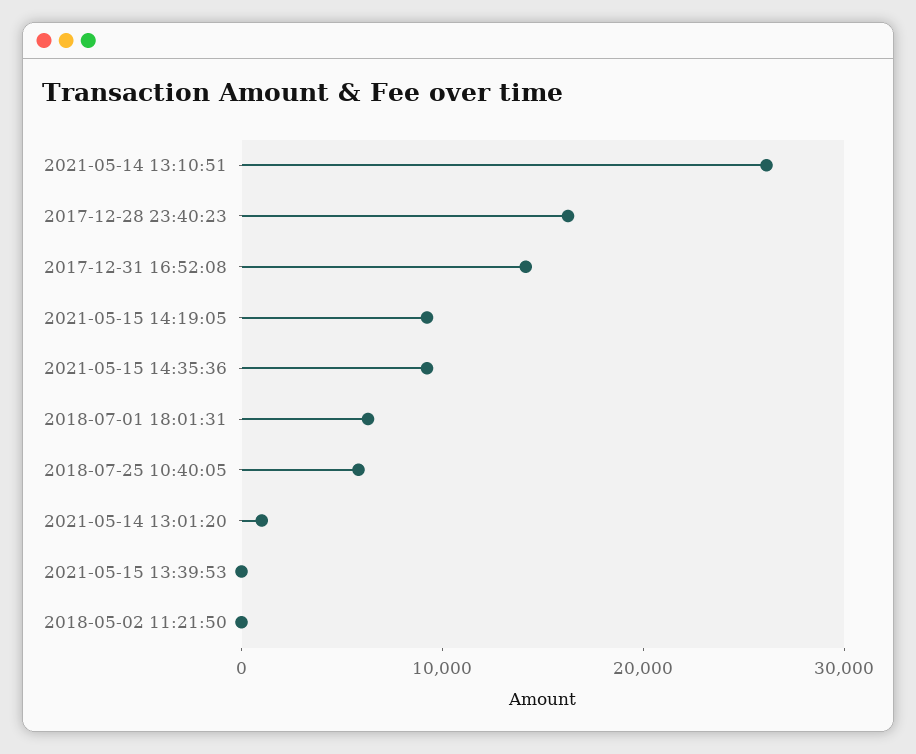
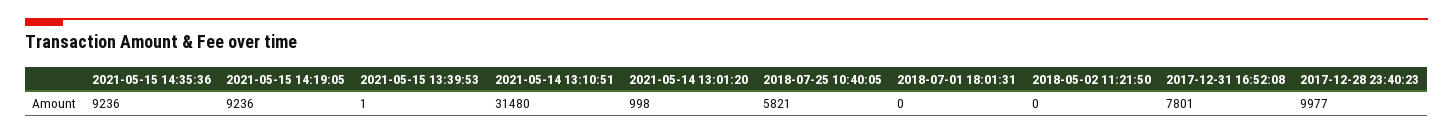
2021-05-14 13:10:51: 26000 -> 31480
2017-12-28 23:40:23: 16000 -> 9977
2017-12-31 16:52:08: 14000 -> 7801
2018-07-01 18:01:31: 6000 -> 0

